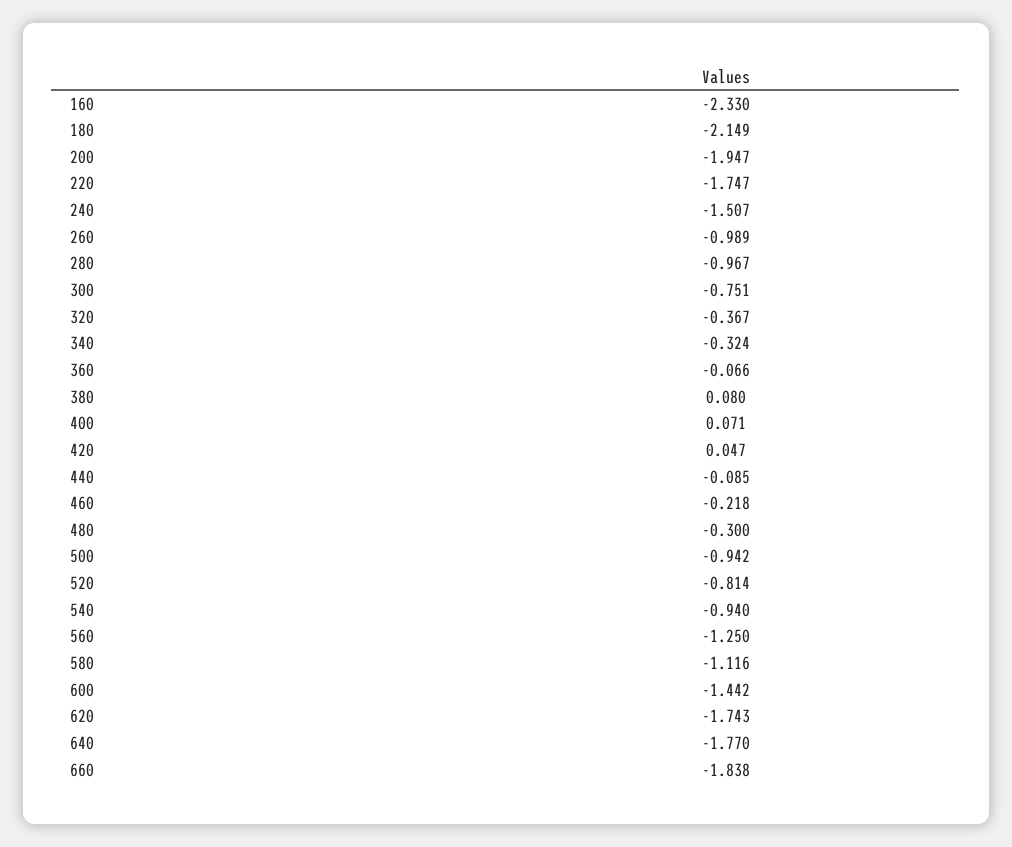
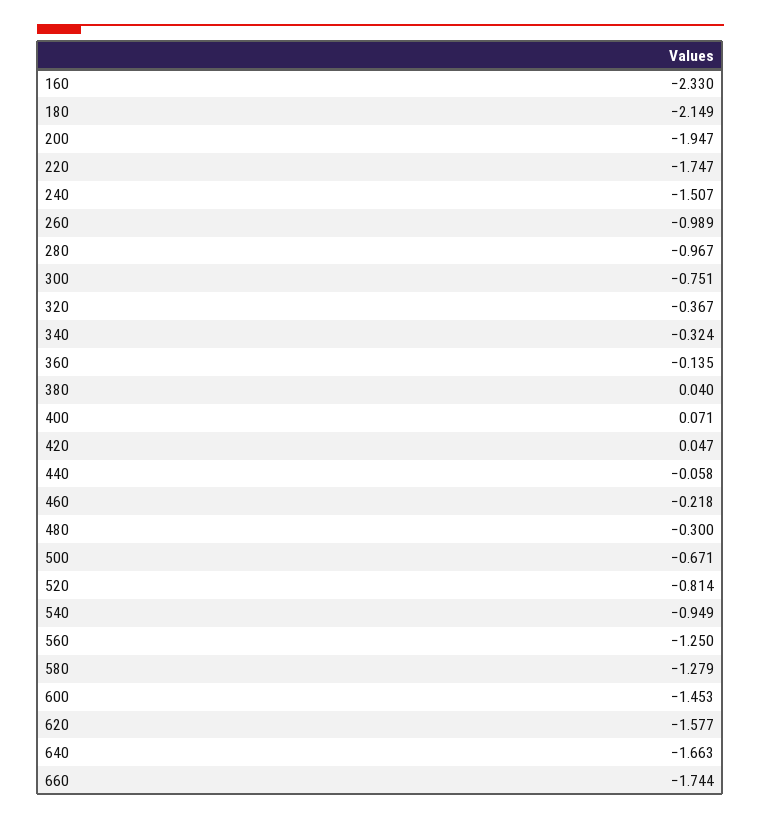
360: -0.066 -> -0.135
380: 0.08 -> 0.04
440: -0.085 -> -0.058
500: -0.942 -> -0.671
540: -0.94 -> -0.949
580: -1.116 -> -1.279
600: -1.442 -> -1.453
620: -1.743 -> -1.577
640: -1.77 -> -1.663
660: -1.838 -> -1.744

